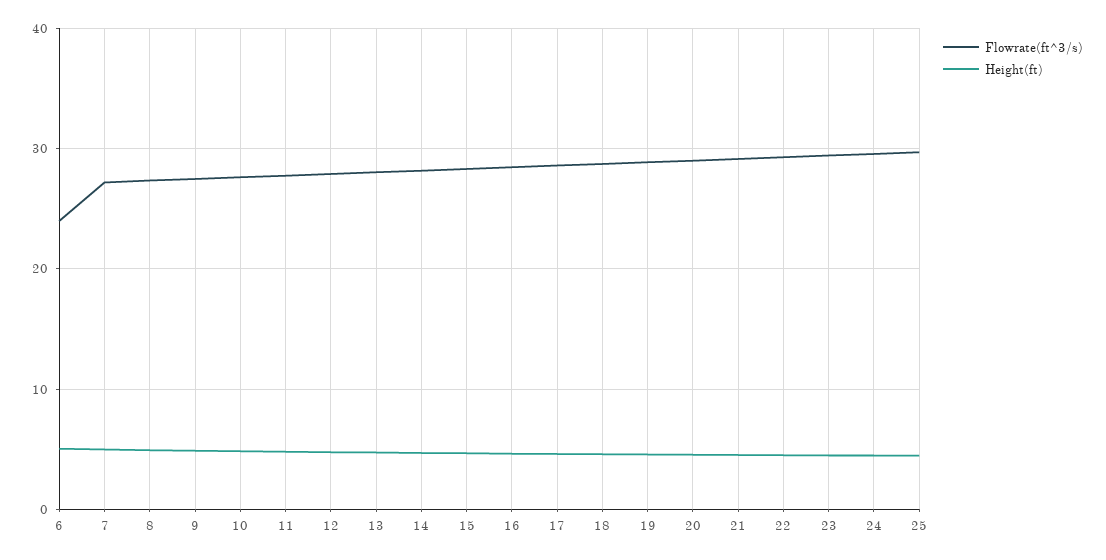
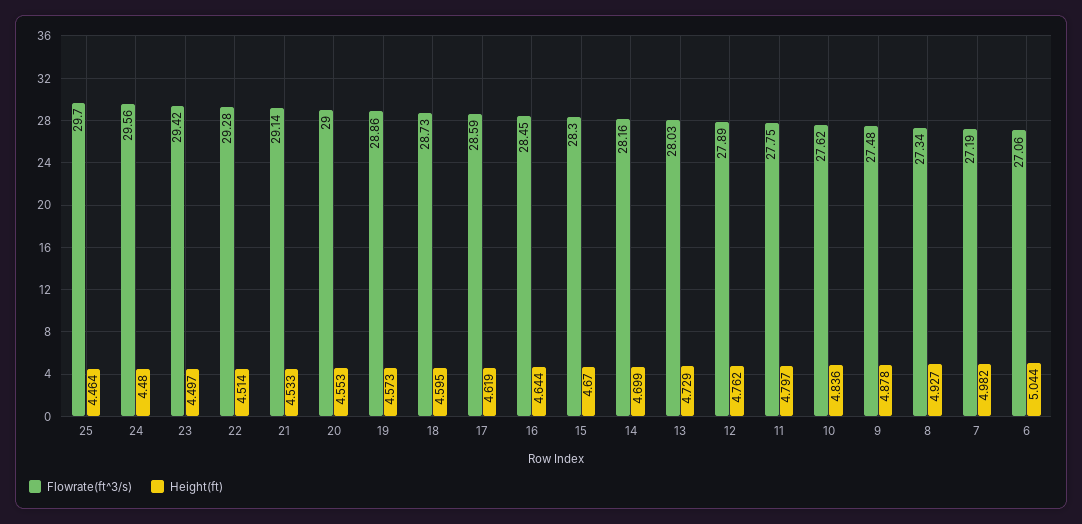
Flowrate(ft^3/s), 6: 24 -> 27.06

